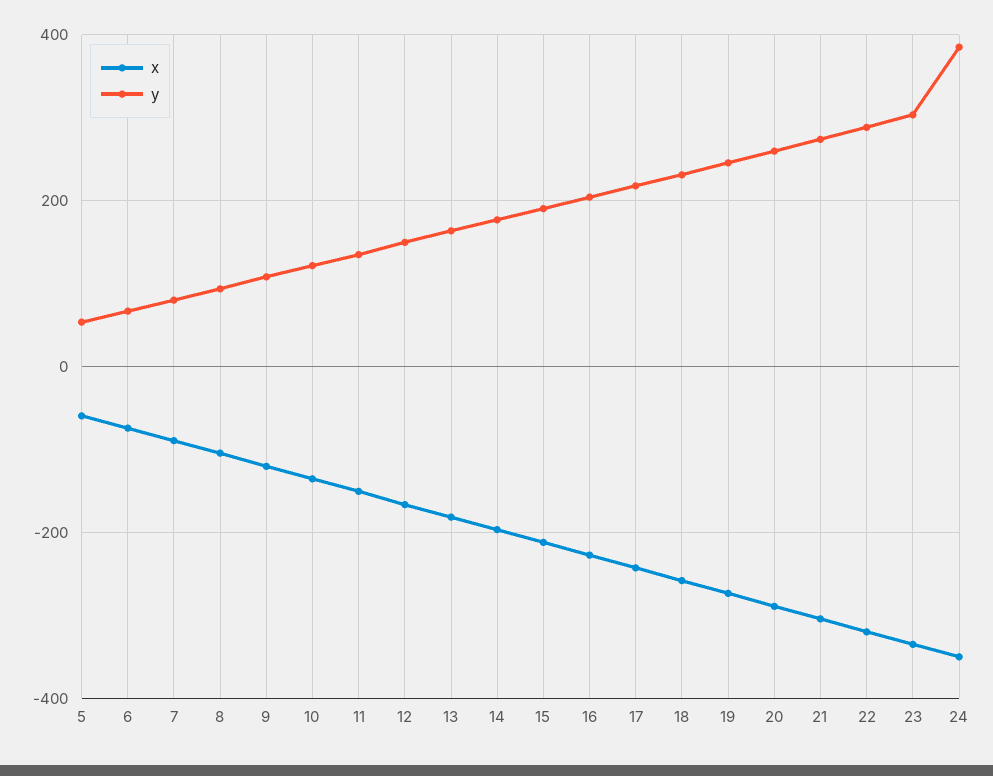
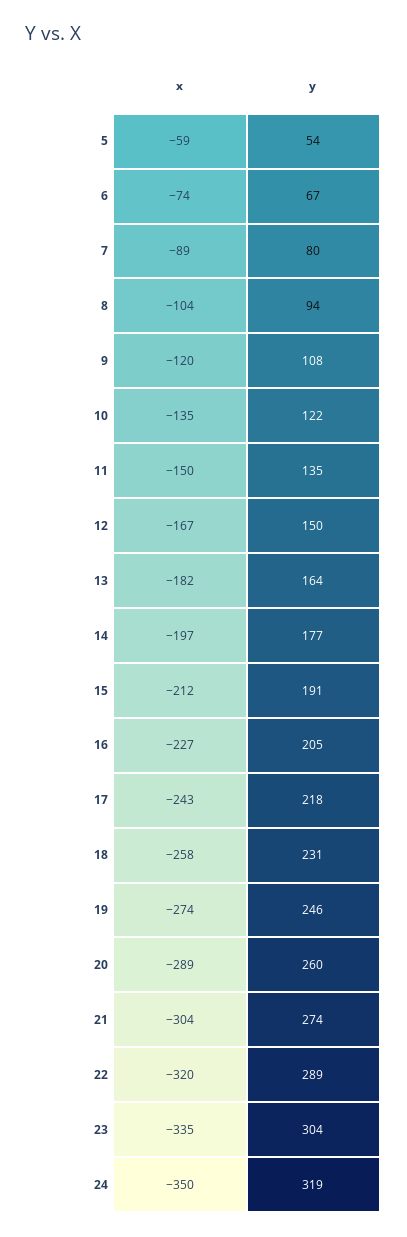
y, 24: 380 -> 319

